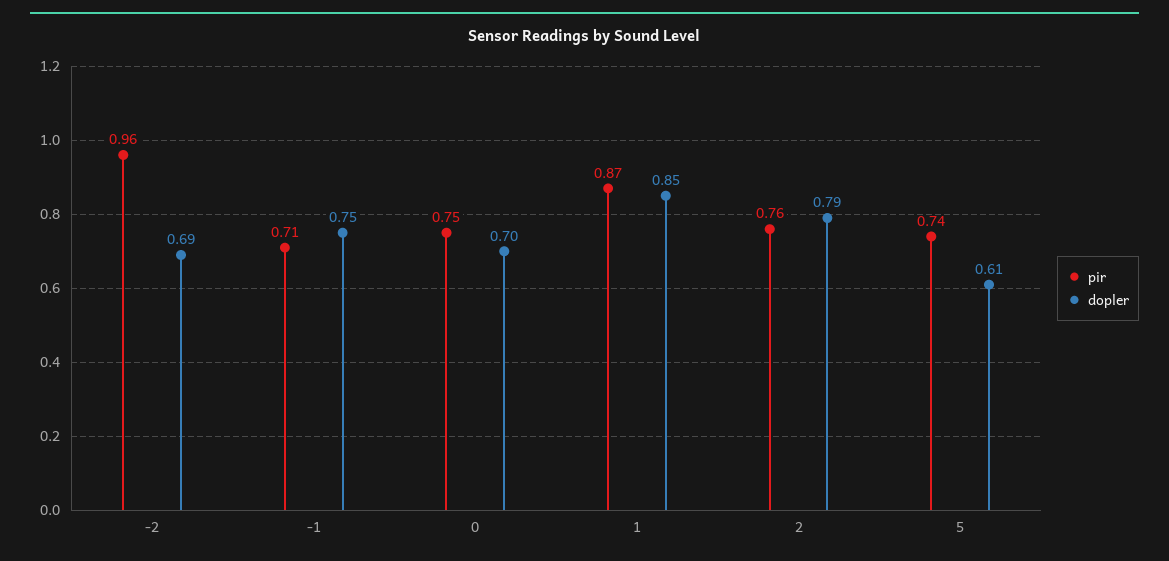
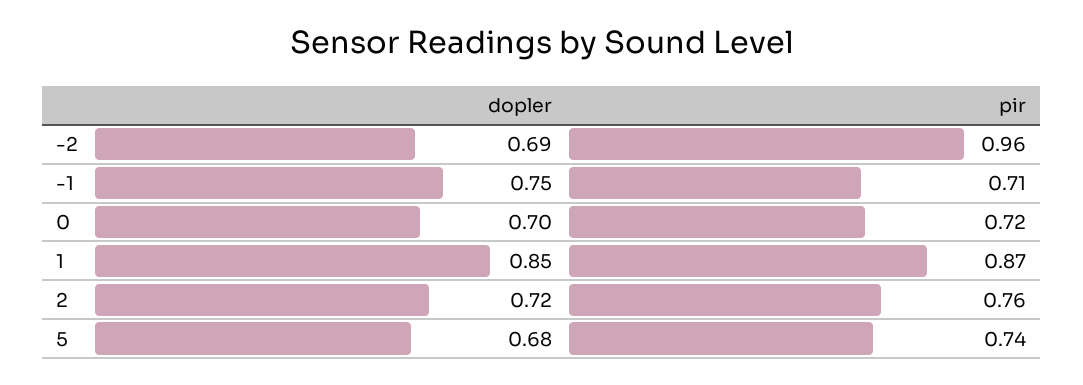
pir, 0: 0.75 -> 0.72
dopler, 2: 0.79 -> 0.72
dopler, 5: 0.61 -> 0.68

